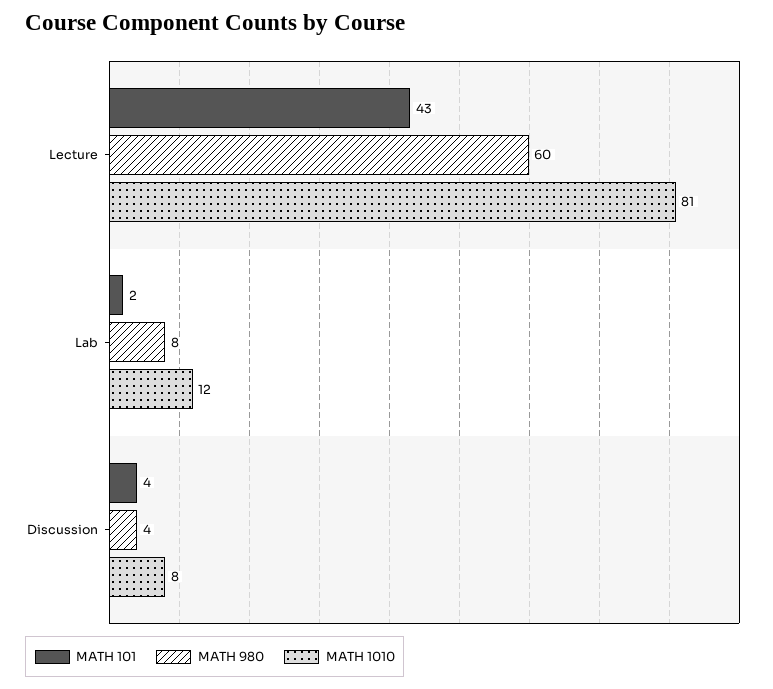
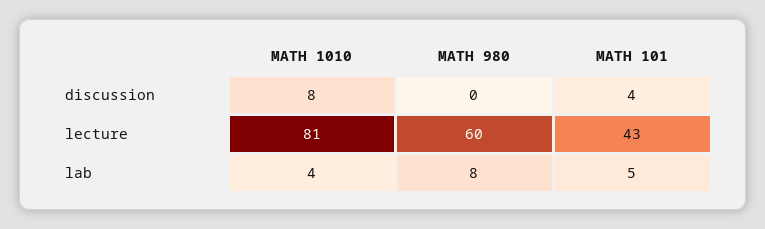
MATH 101, Lab: 2 -> 5
MATH 1010, Lab: 12 -> 4
MATH 980, Discussion: 4 -> 0

